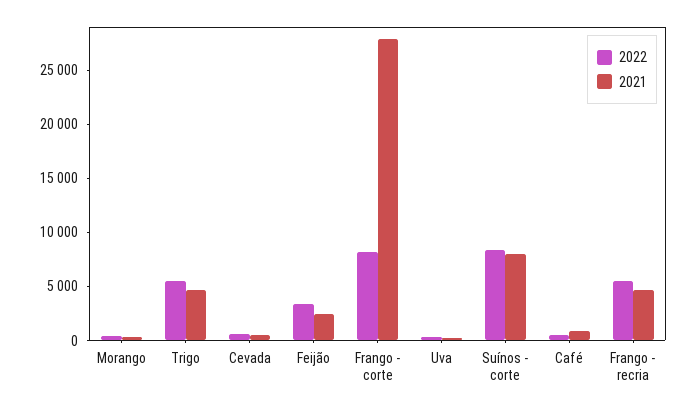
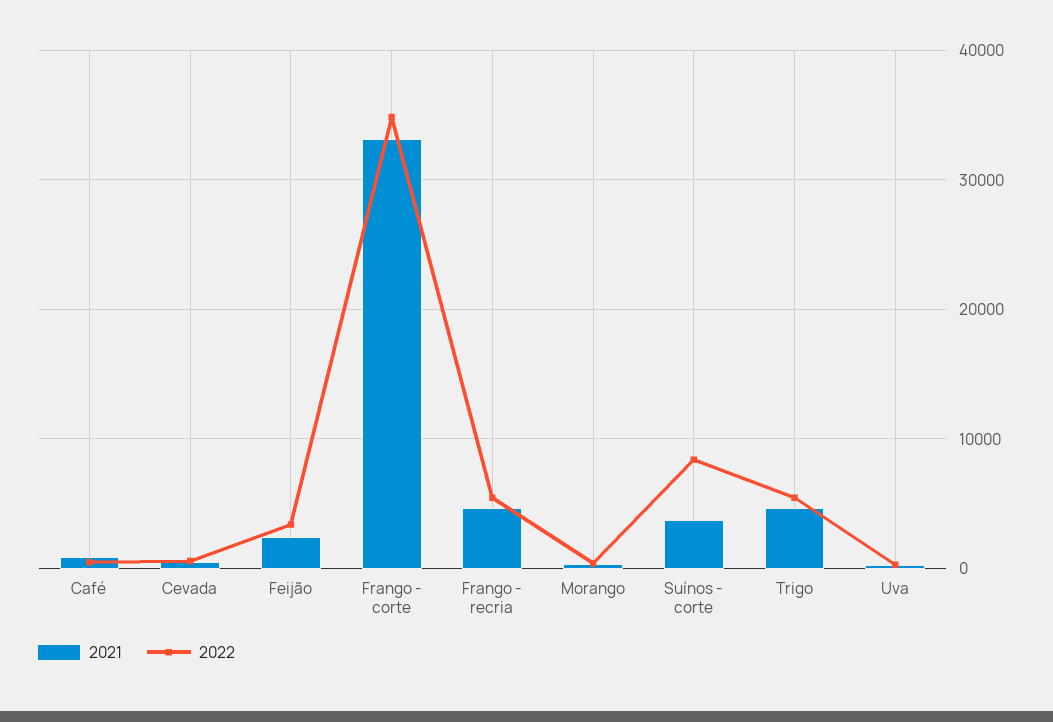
2022, Frango - corte: 8000 -> 35000
2021, Frango - corte: 28000 -> 33000
2021, Suínos - corte: 8000 -> 4000

